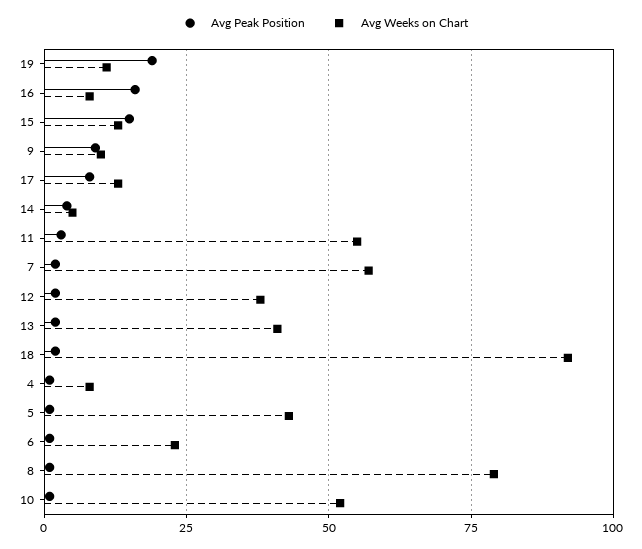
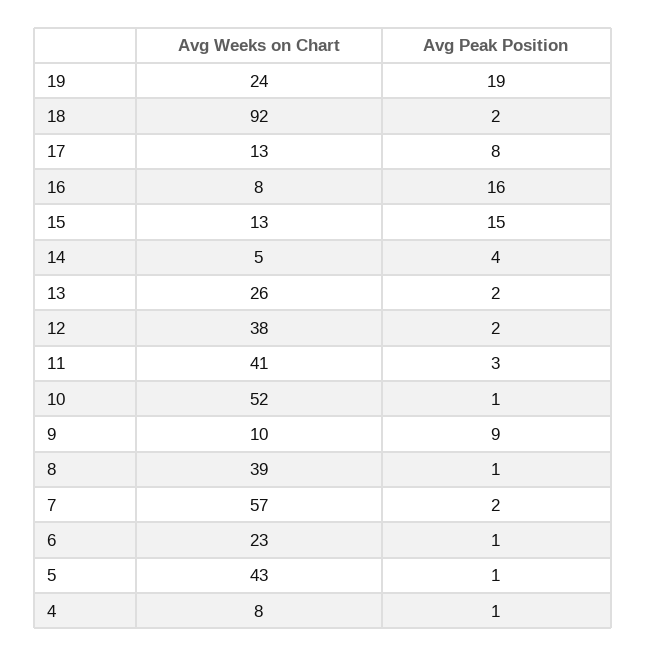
Avg Weeks on Chart, 19: 10 -> 24
Avg Weeks on Chart, 11: 55 -> 41
Avg Weeks on Chart, 13: 40 -> 26
Avg Weeks on Chart, 8: 80 -> 39

